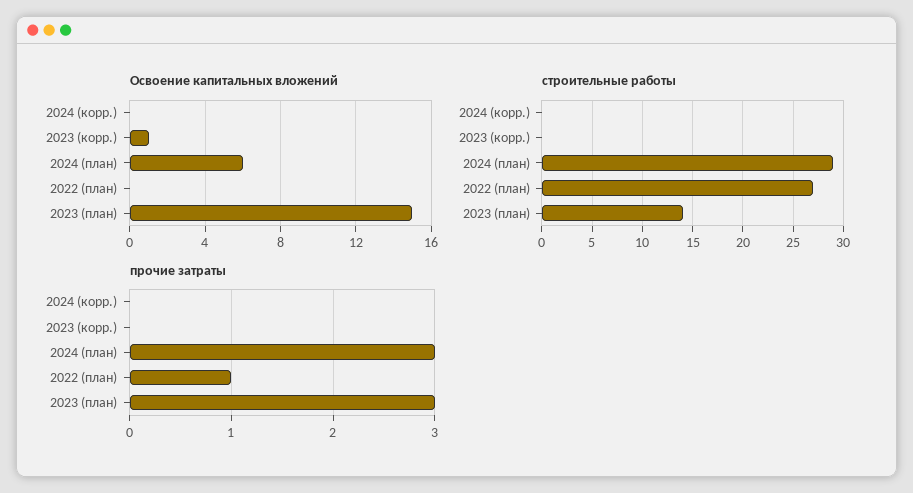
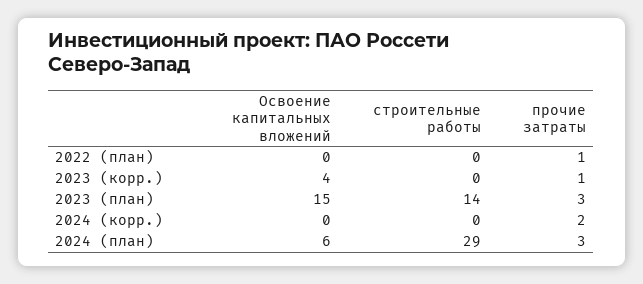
Освоение капитальных вложений, 2023 (корр.): 1 -> 4
строительные работы, 2022 (план): 27 -> 0
прочие затраты, 2024 (корр.): 0 -> 2
прочие затраты, 2023 (корр.): 0 -> 1

